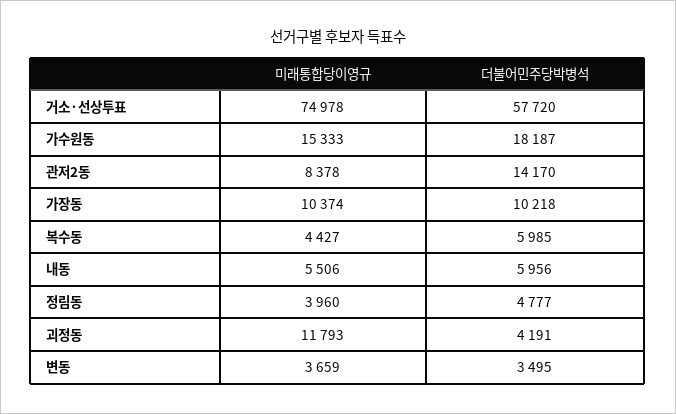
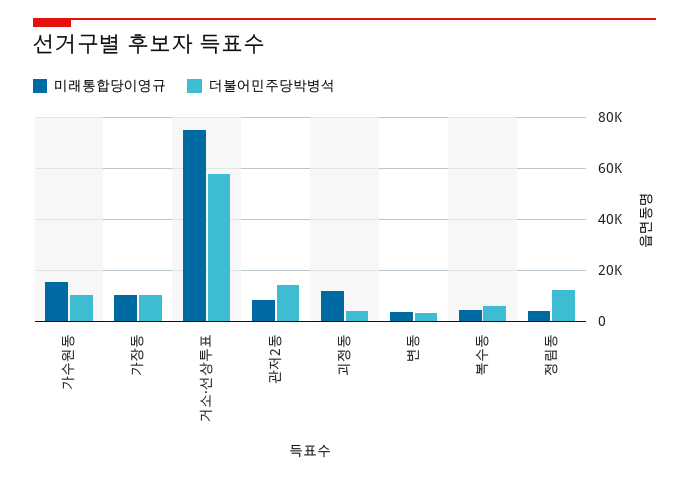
더불어민주당박병석, 가수원동: 18187 -> 10000
미래통합당이영규, 내동: 5506 -> none
더불어민주당박병석, 내동: 5956 -> none
더불어민주당박병석, 정림동: 4777 -> 12500

